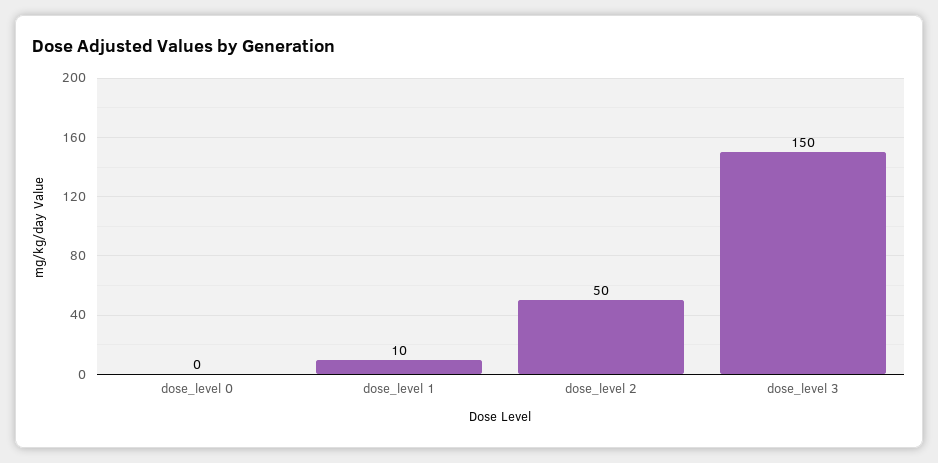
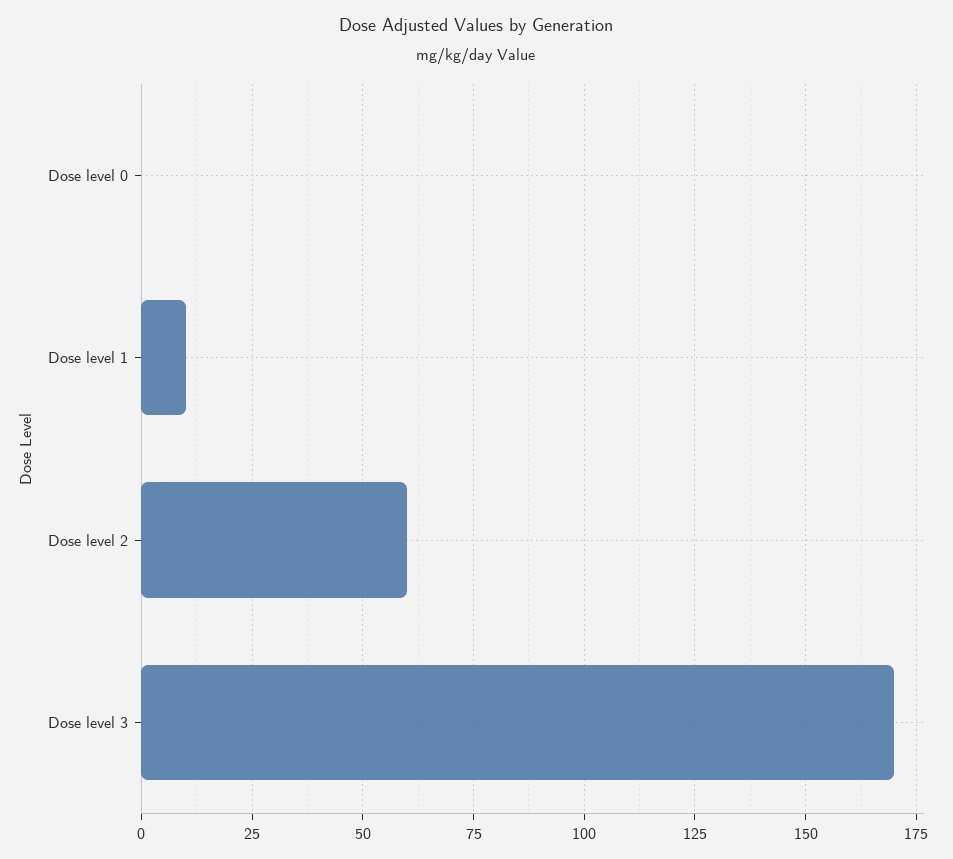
dose_level 2: 50 -> 60
dose_level 3: 150 -> 170

